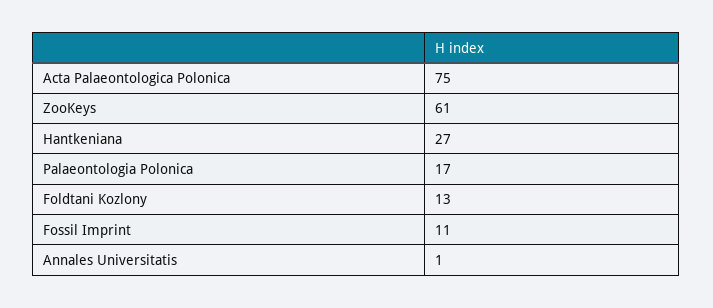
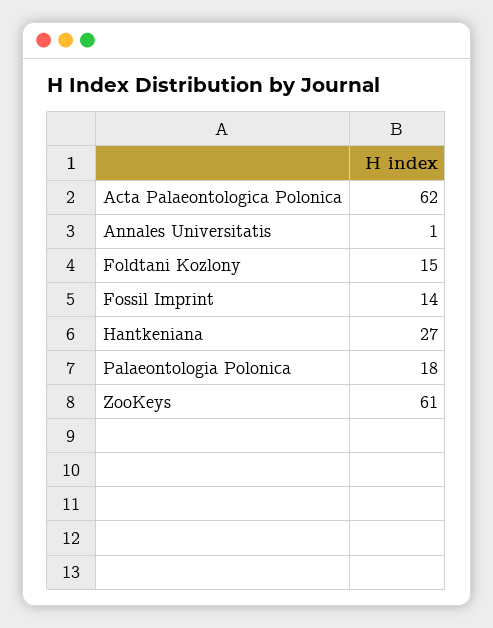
Acta Palaeontologica Polonica: 75 -> 62
Palaeontologia Polonica: 17 -> 18
Foldtani Kozlony: 13 -> 15
Fossil Imprint: 11 -> 14

